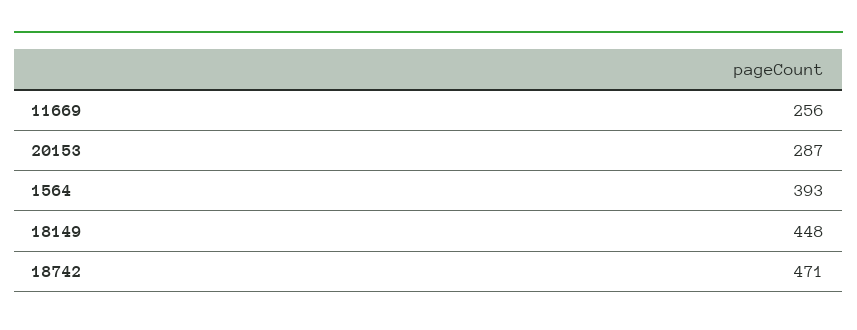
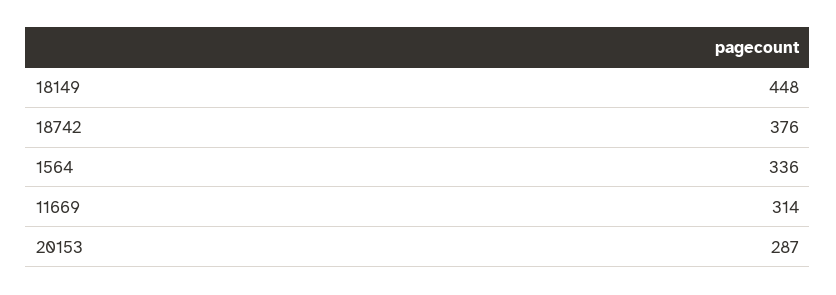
11669: 256 -> 314
1564: 393 -> 336
18742: 471 -> 376

